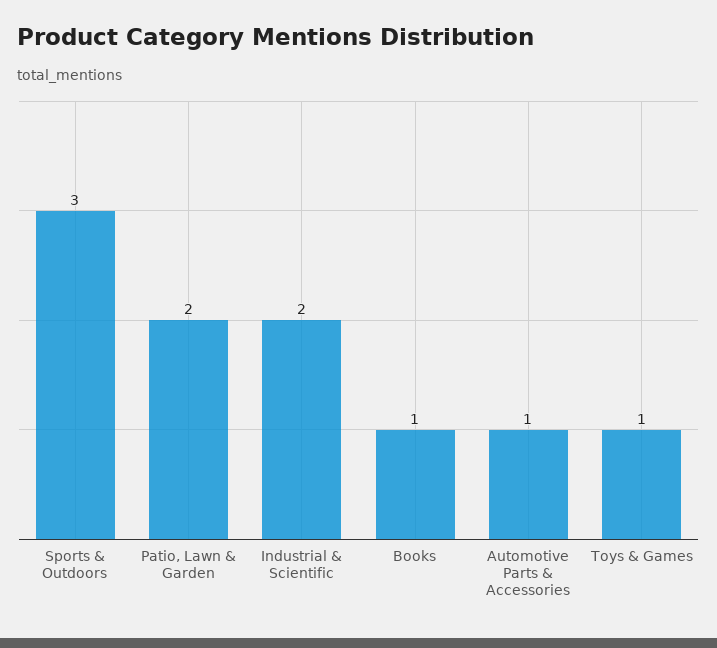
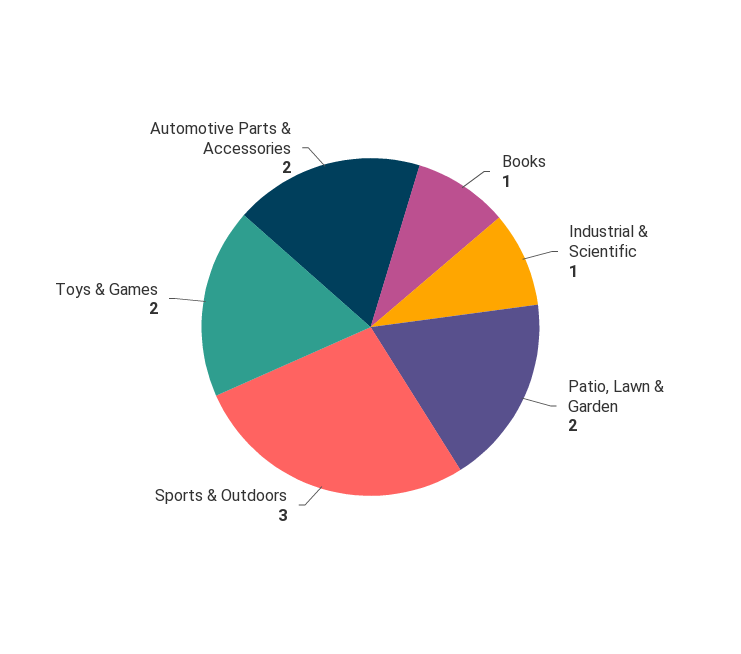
Industrial & Scientific: 2 -> 1
Automotive Parts & Accessories: 1 -> 2
Toys & Games: 1 -> 2

